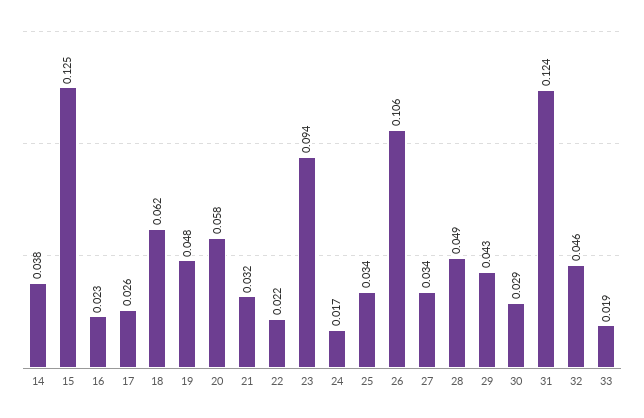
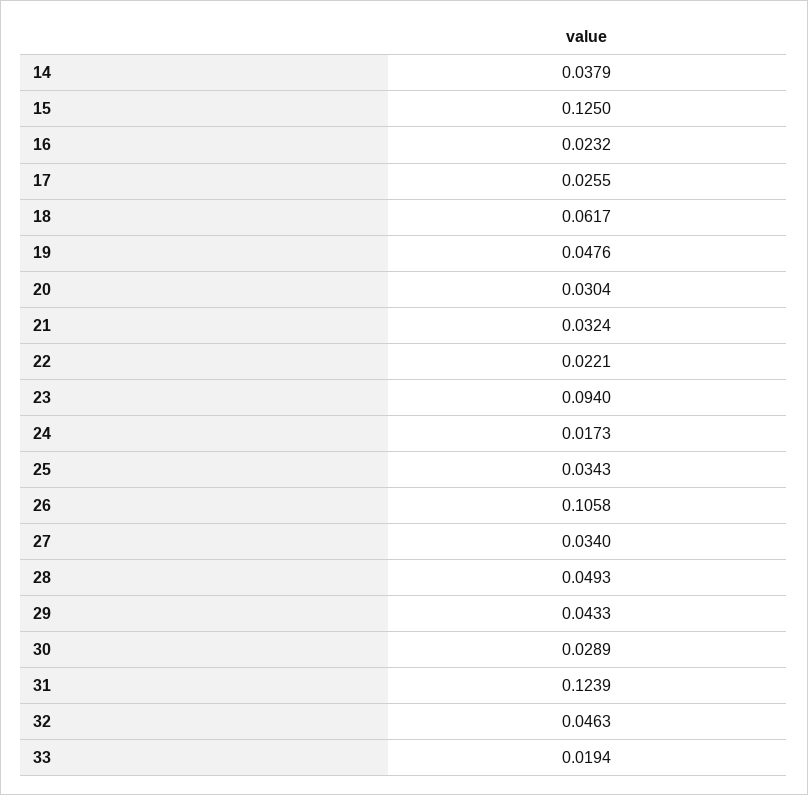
20: 0.058 -> 0.0304

